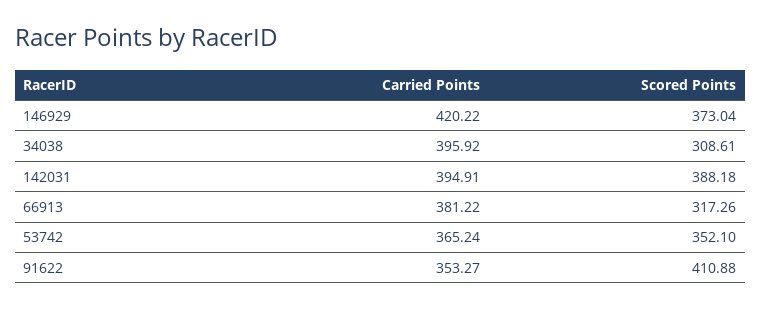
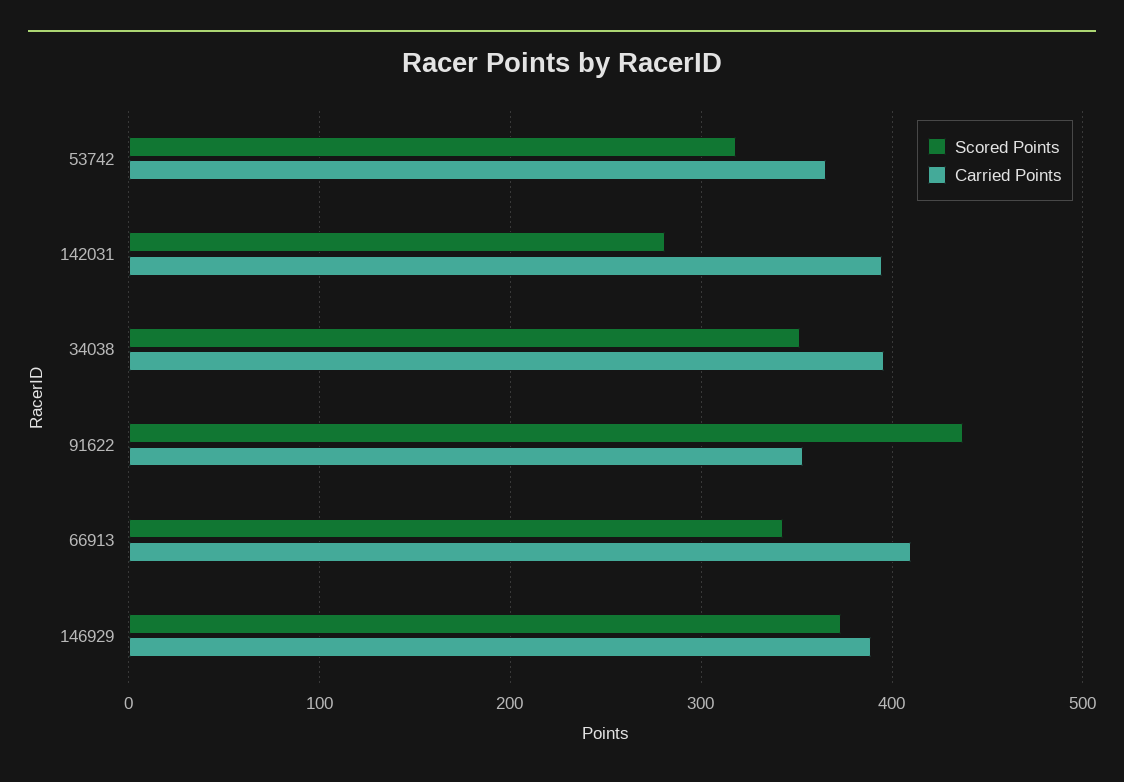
Carried Points, 146929: 420.22 -> 390
Scored Points, 34038: 308.61 -> 350
Scored Points, 142031: 388.18 -> 280
Carried Points, 66913: 381.22 -> 410
Scored Points, 66913: 317.26 -> 340
Scored Points, 53742: 352.1 -> 320
Scored Points, 91622: 410.88 -> 440

